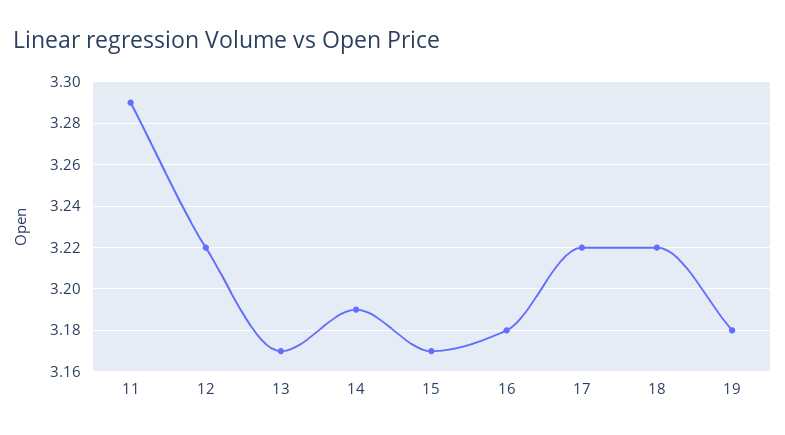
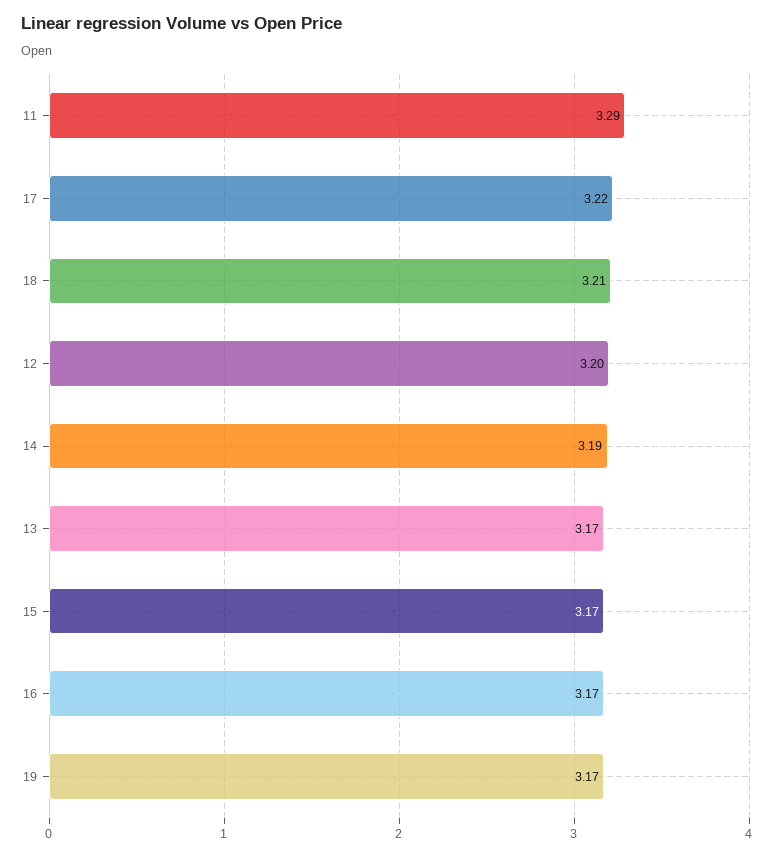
12: 3.22 -> 3.2
16: 3.18 -> 3.17
18: 3.22 -> 3.21
19: 3.18 -> 3.17

